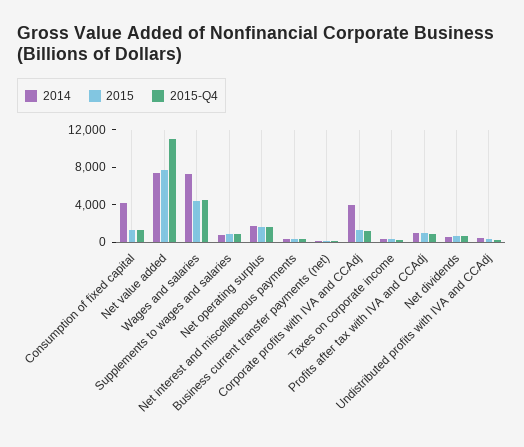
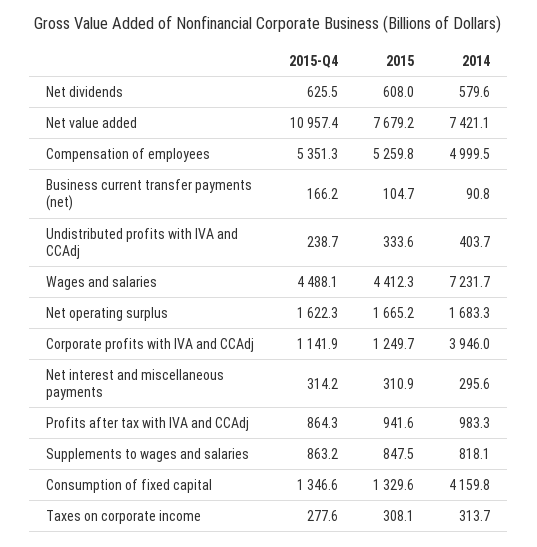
2015-Q4, Compensation of employees: none -> 5351.3
2015, Compensation of employees: none -> 5259.8
2014, Compensation of employees: none -> 4999.5

